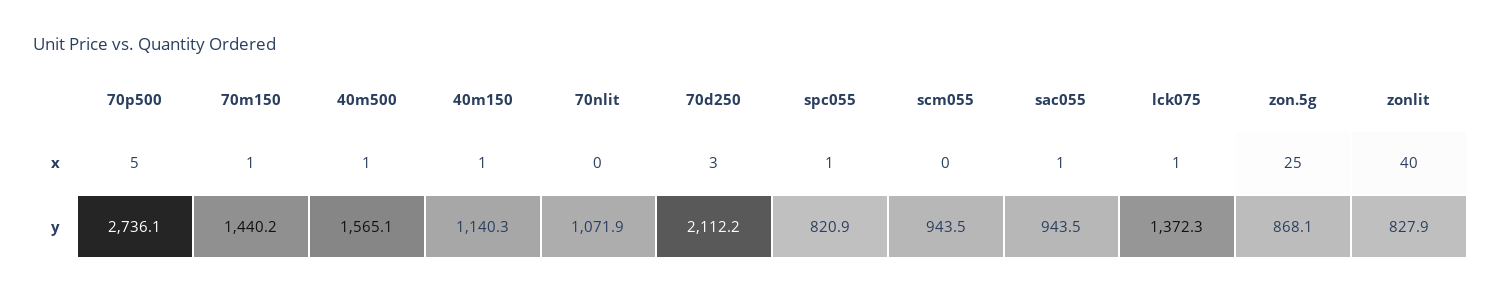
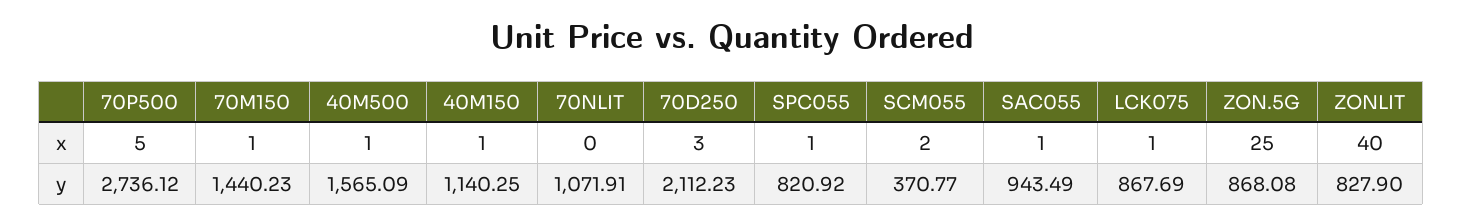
scm055, x: 0 -> 2
scm055, y: 943.5 -> 370.77
lck075, y: 1372.3 -> 867.69

